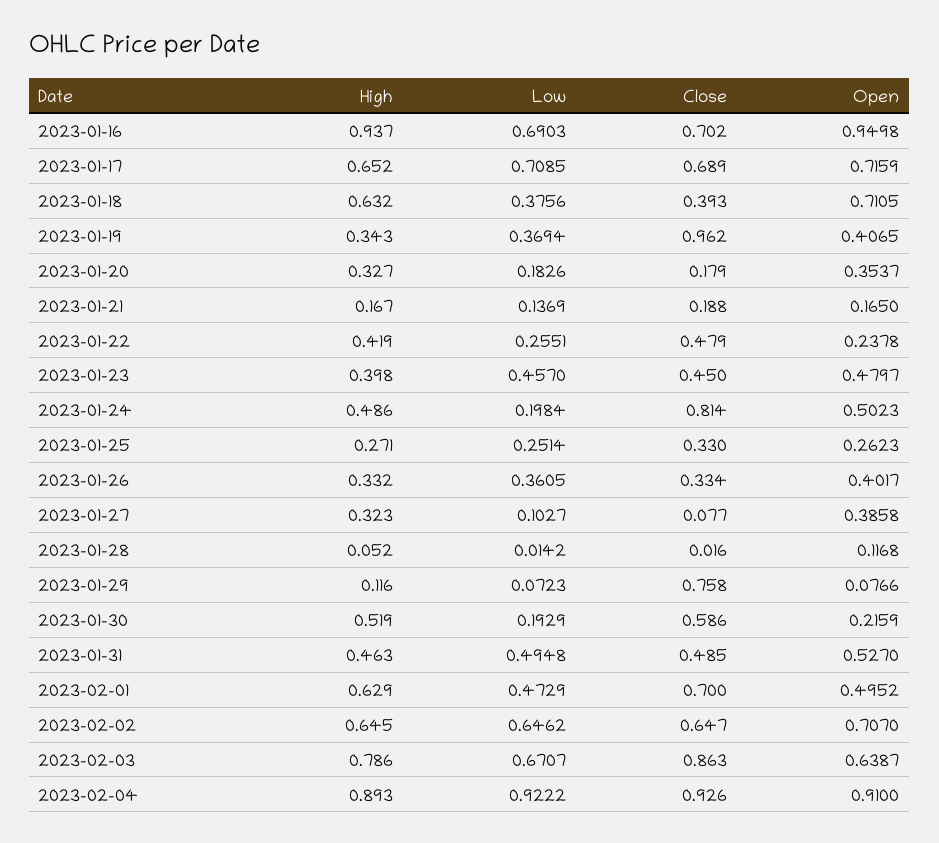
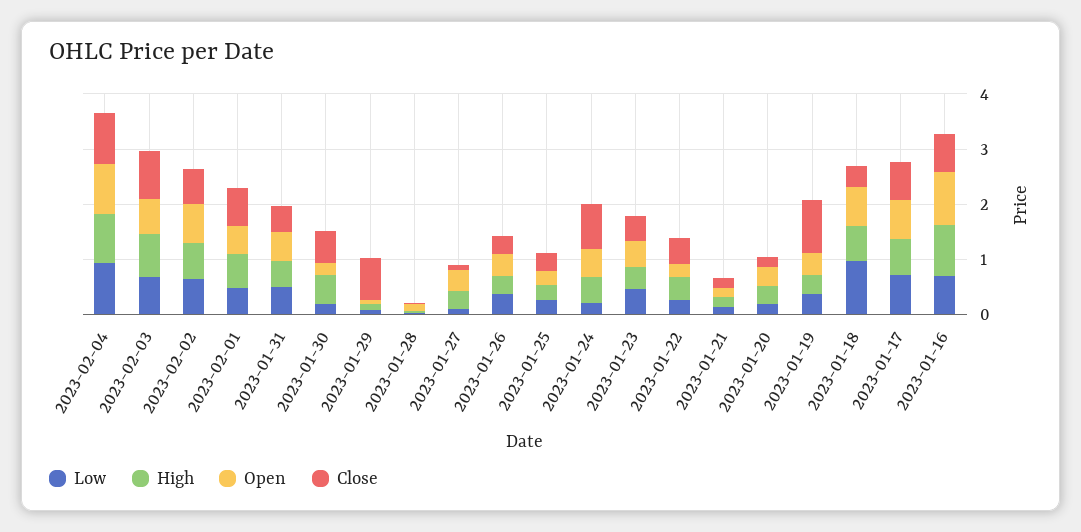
Low, 2023-01-18: 0.3756 -> 1

